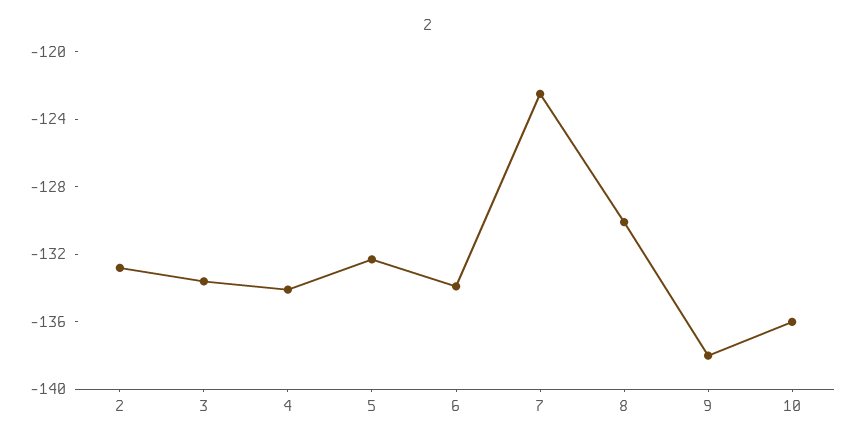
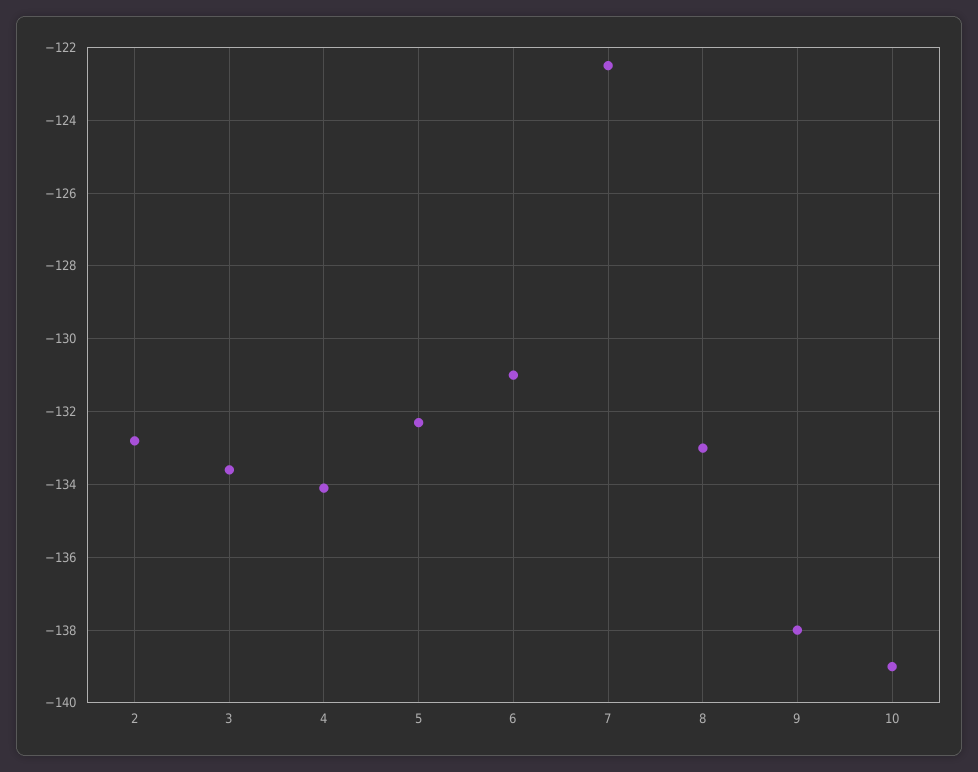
6: -134 -> -131
8: -130 -> -133
10: -136 -> -139

